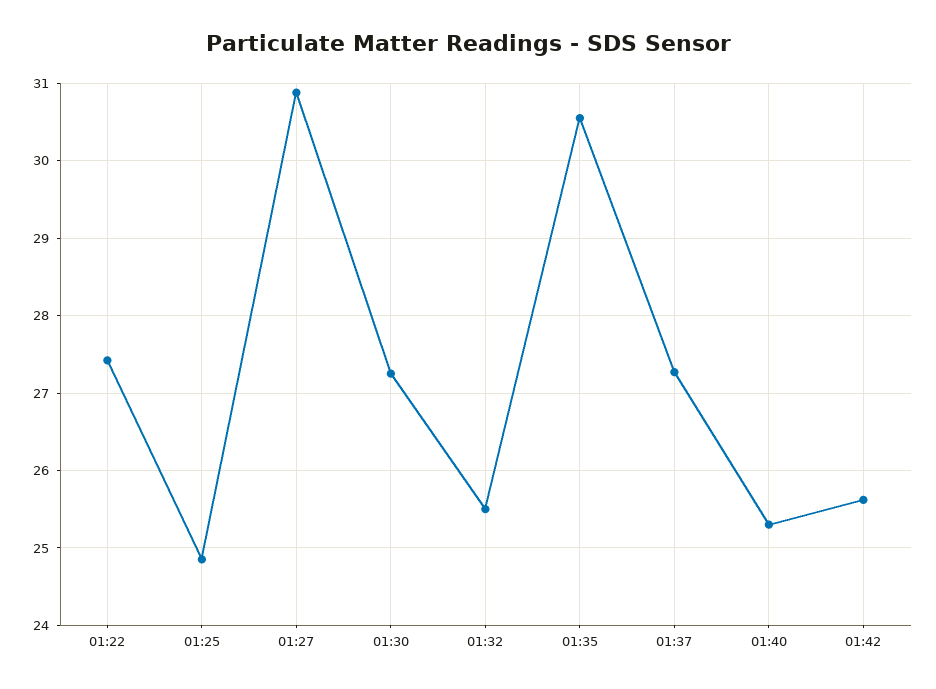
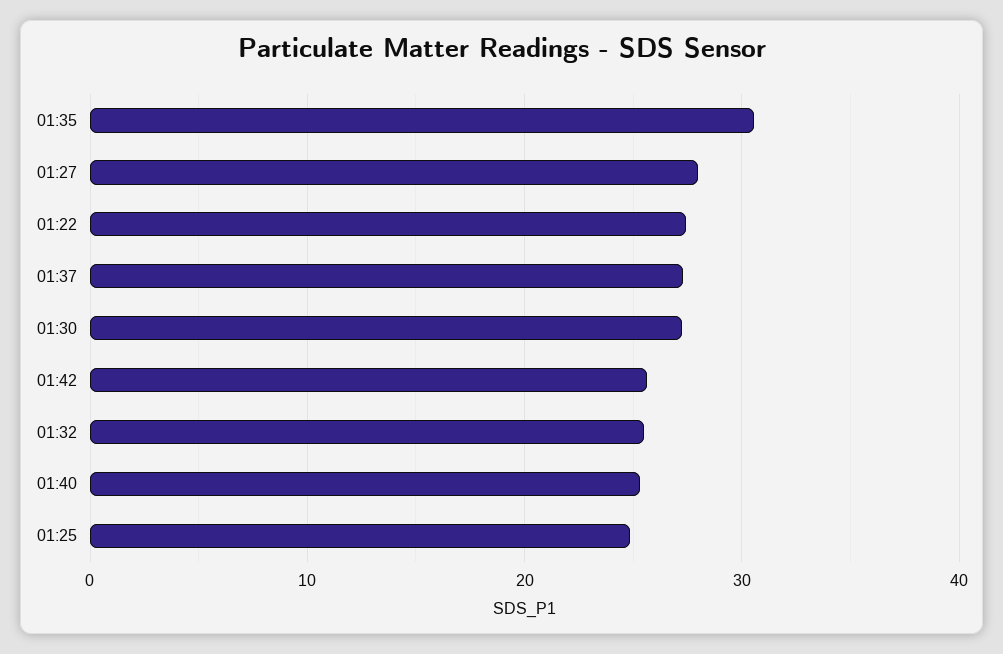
01:27: 30.9 -> 28

